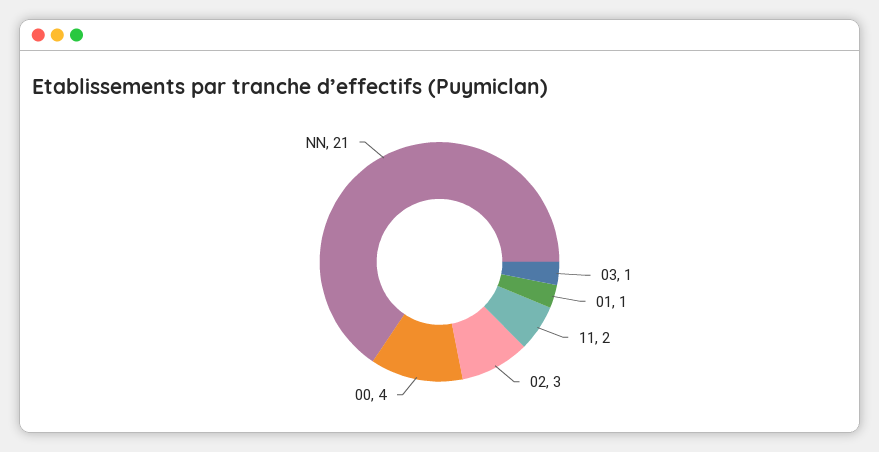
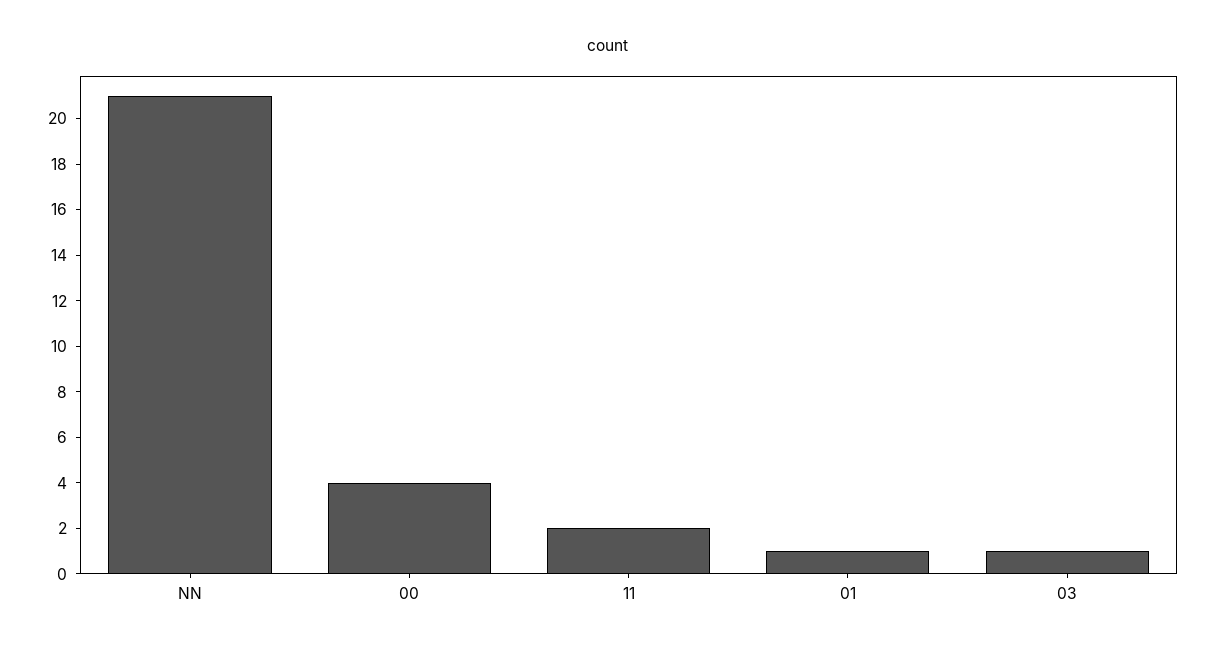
02: 3 -> none

